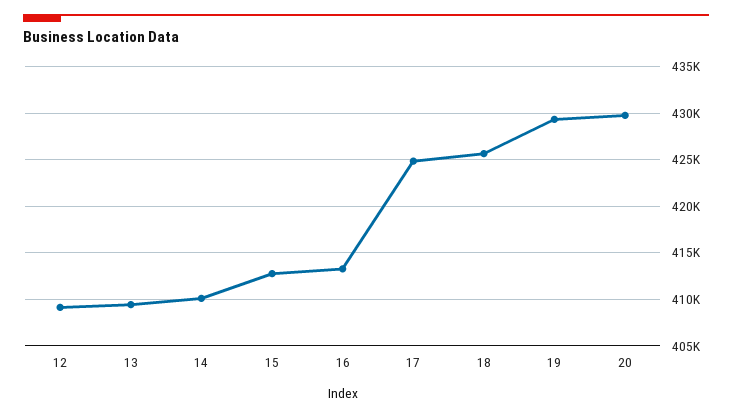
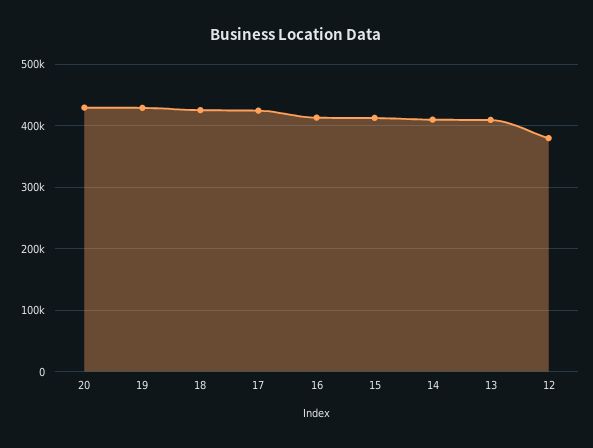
12: 409000 -> 380000

